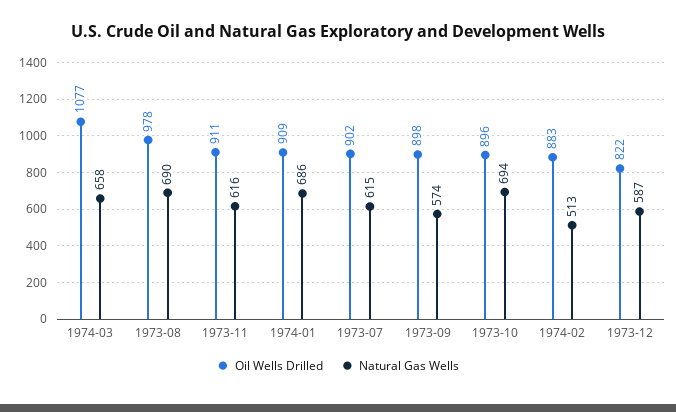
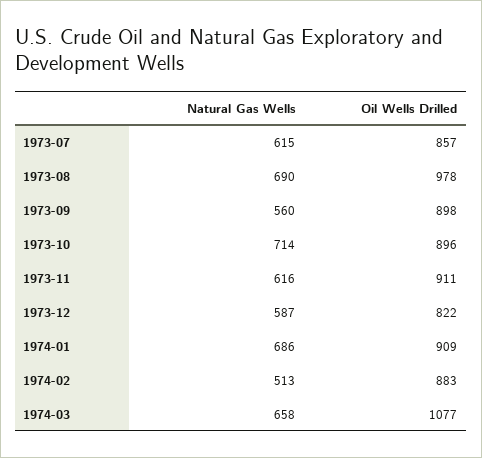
Oil Wells Drilled, 1973-07: 902 -> 857
Natural Gas Wells, 1973-09: 574 -> 560
Natural Gas Wells, 1973-10: 694 -> 714

